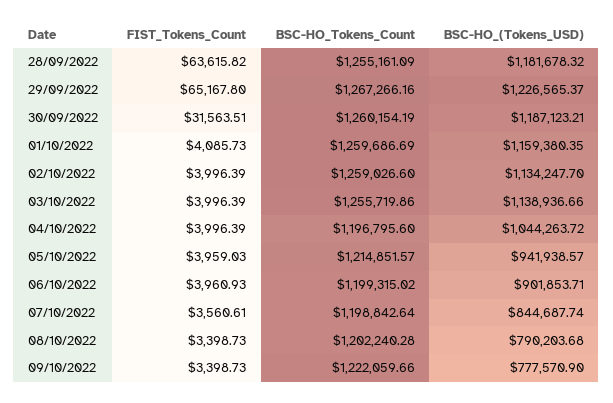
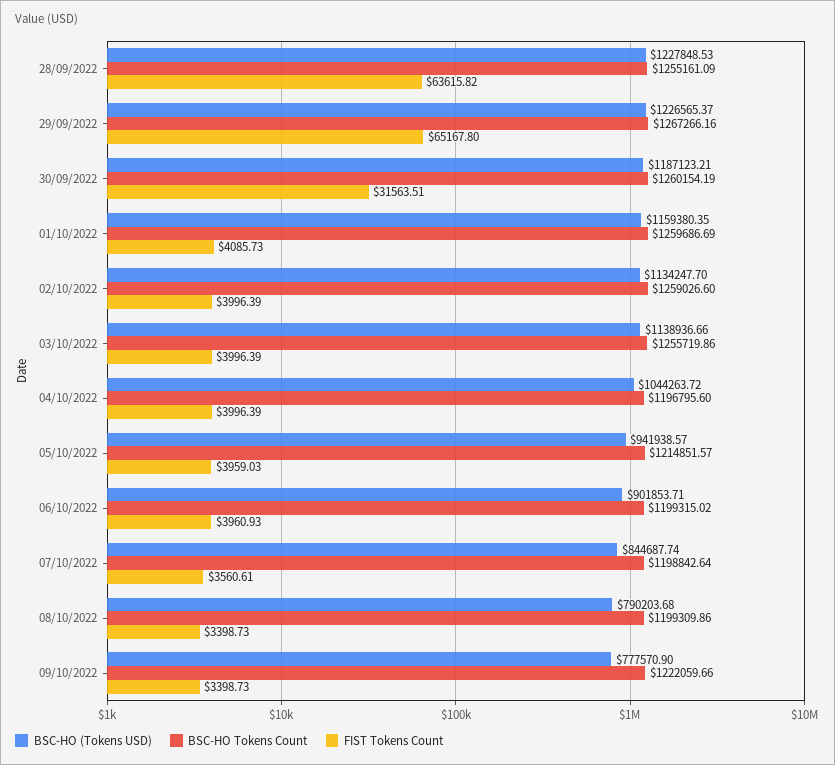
BSC-HO_(Tokens_USD), 28/09/2022: 1181678.32 -> 1227848.53
BSC-HO_Tokens_Count, 08/10/2022: 1202240.28 -> 1199309.86

